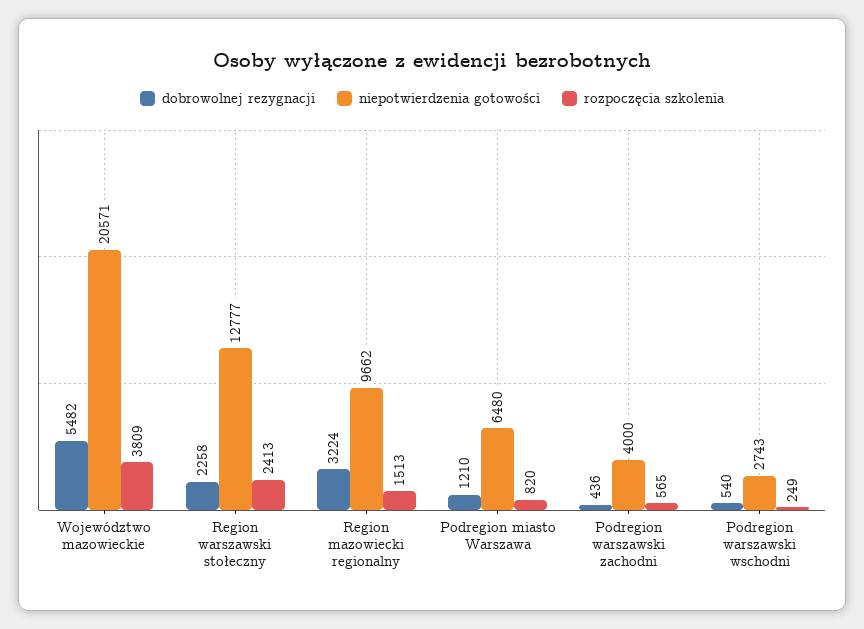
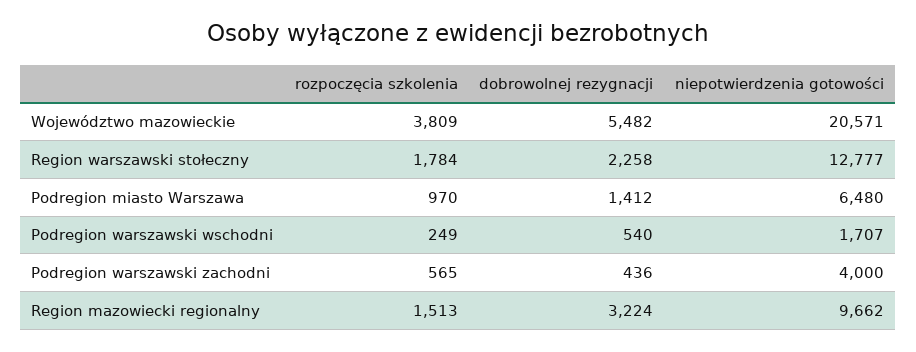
rozpoczęcia szkolenia, Region warszawski stołeczny: 2413 -> 1784
dobrowolnej rezygnacji, Podregion miasto Warszawa: 1210 -> 1412
rozpoczęcia szkolenia, Podregion miasto Warszawa: 820 -> 970
niepotwierdzenia gotowości, Podregion warszawski wschodni: 2743 -> 1707

